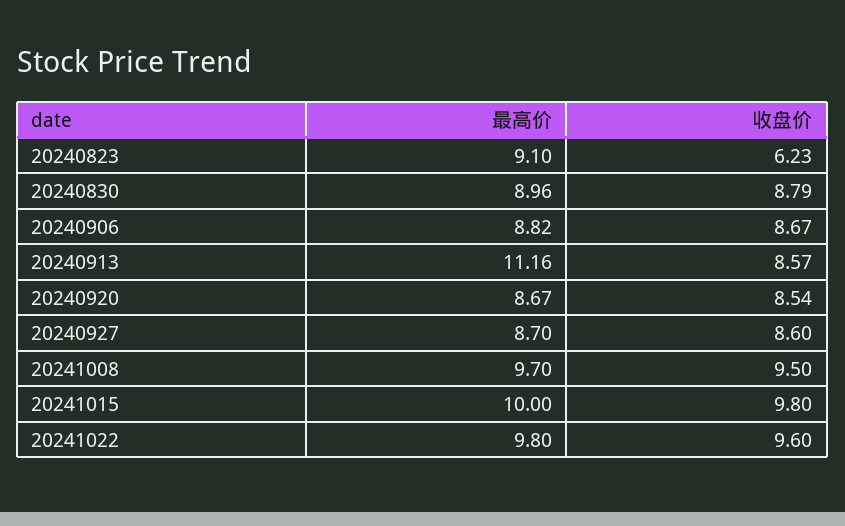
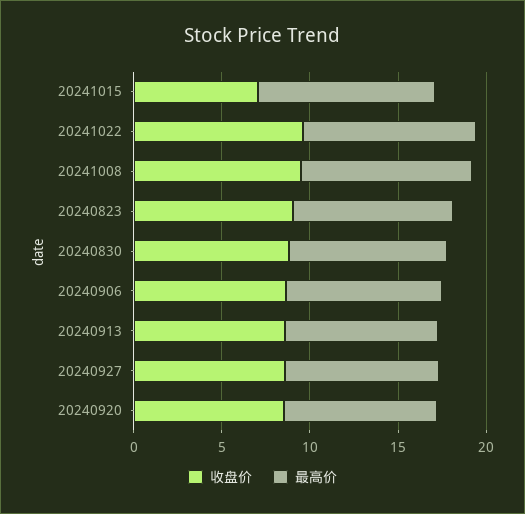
收盘价, 20240823: 6.23 -> 9
最高价, 20240913: 11.16 -> 9
收盘价, 20241015: 9.8 -> 7

